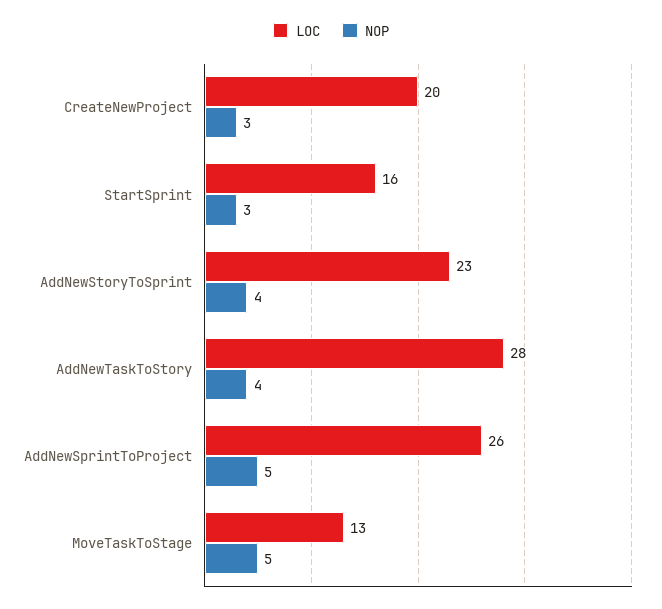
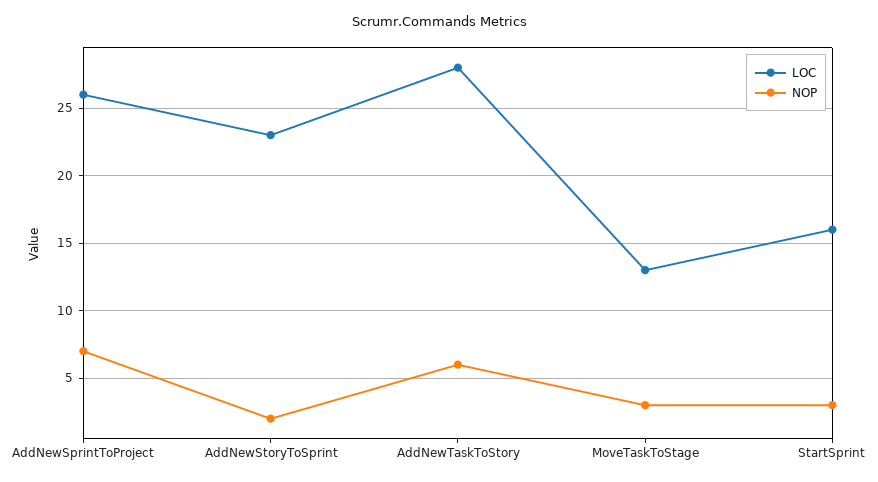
LOC, CreateNewProject: 20 -> none
NOP, CreateNewProject: 3 -> none
NOP, AddNewStoryToSprint: 4 -> 2
NOP, AddNewTaskToStory: 4 -> 6
NOP, AddNewSprintToProject: 5 -> 7
NOP, MoveTaskToStage: 5 -> 3

